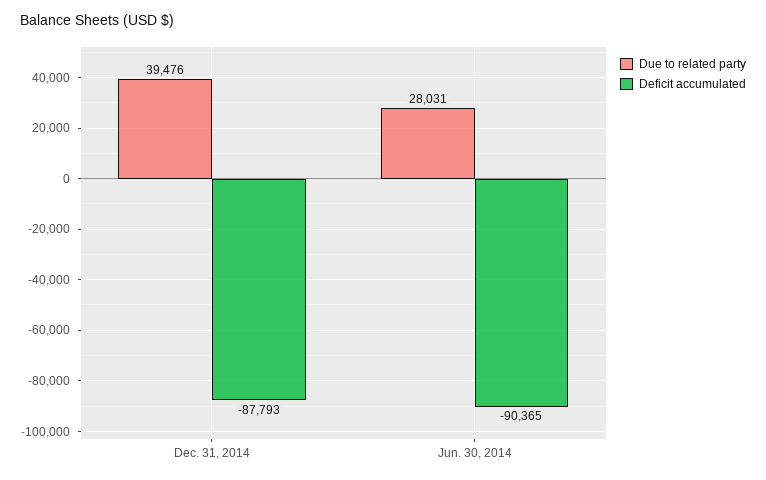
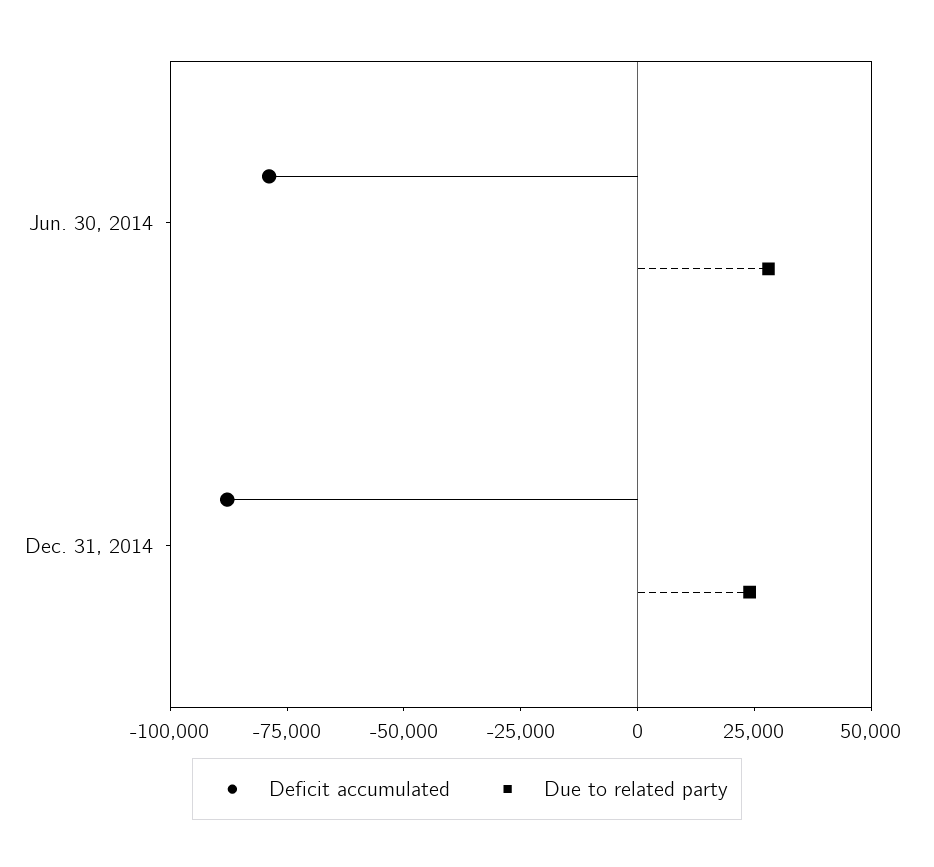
Due to related party, Dec. 31, 2014: 39476 -> 25000
Deficit accumulated, Jun. 30, 2014: -90365 -> -80000

